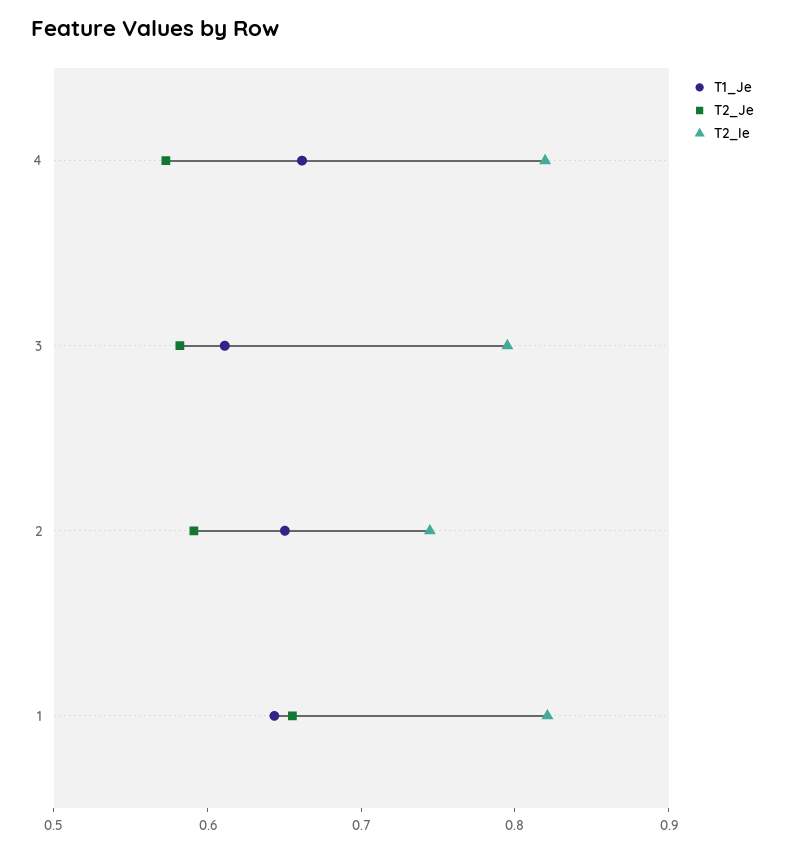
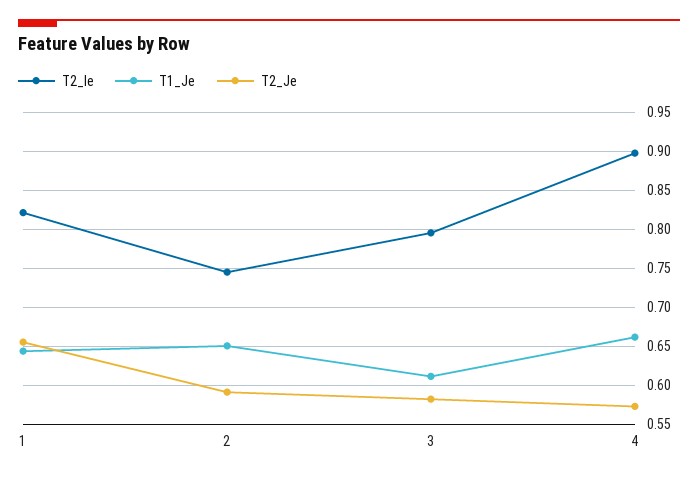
T2_Ie, 4: 0.82 -> 0.9

